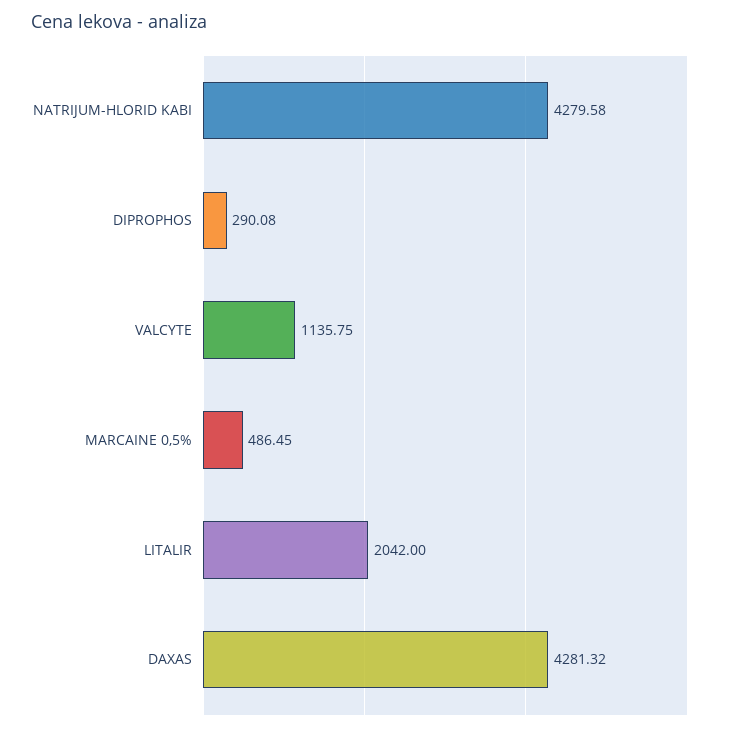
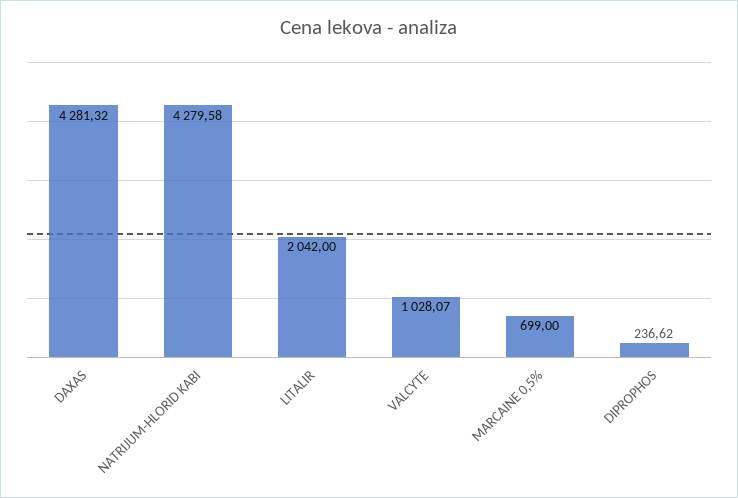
DIPROPHOS: 290.08 -> 236.62
VALCYTE: 1135.75 -> 1028.07
MARCAINE 0,5%: 486.45 -> 699

